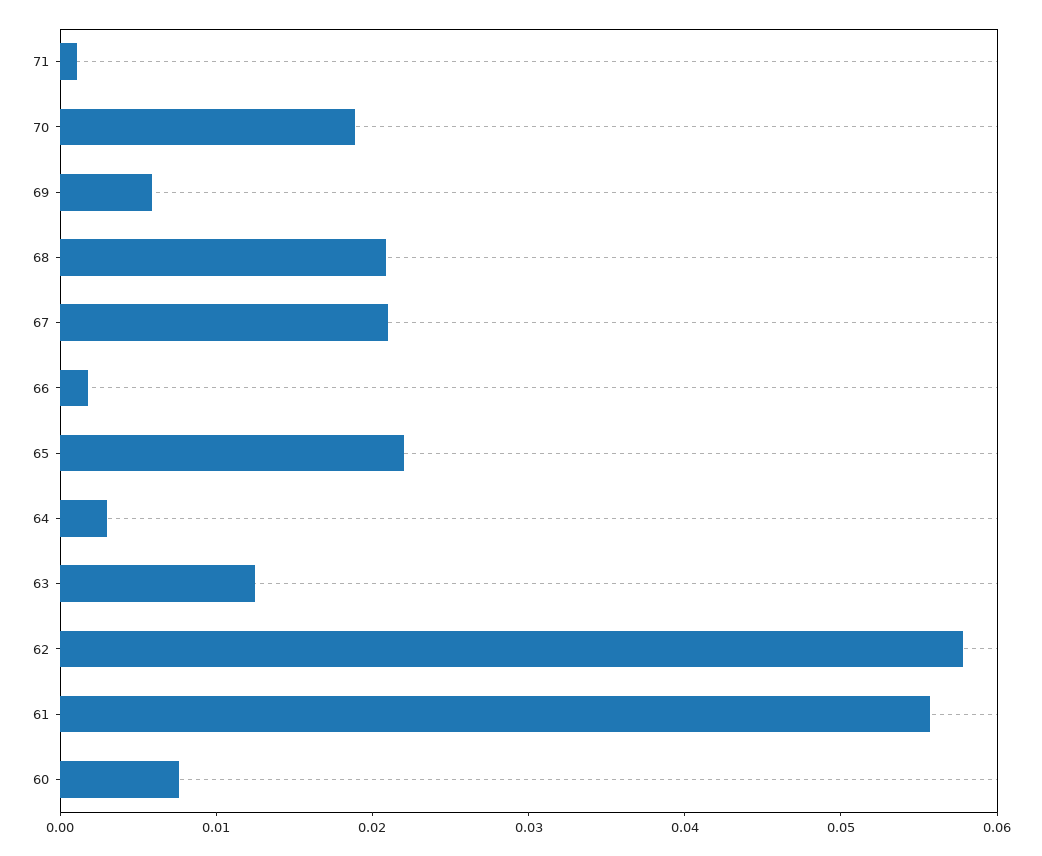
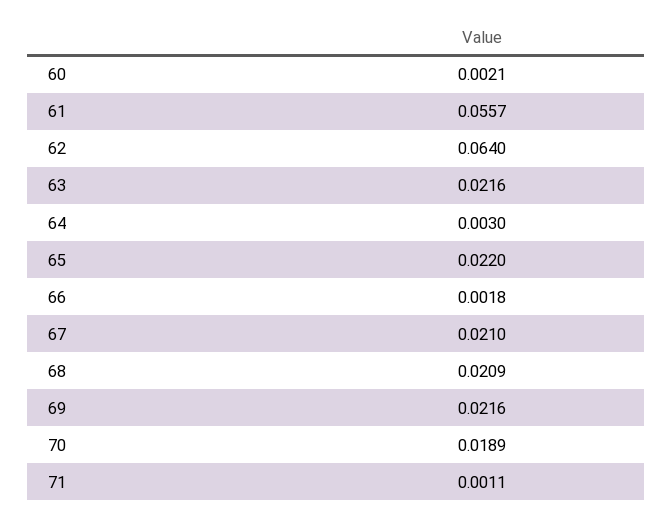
69: 0.006 -> 0.0216
63: 0.012 -> 0.0216
62: 0.058 -> 0.064
60: 0.008 -> 0.0021

